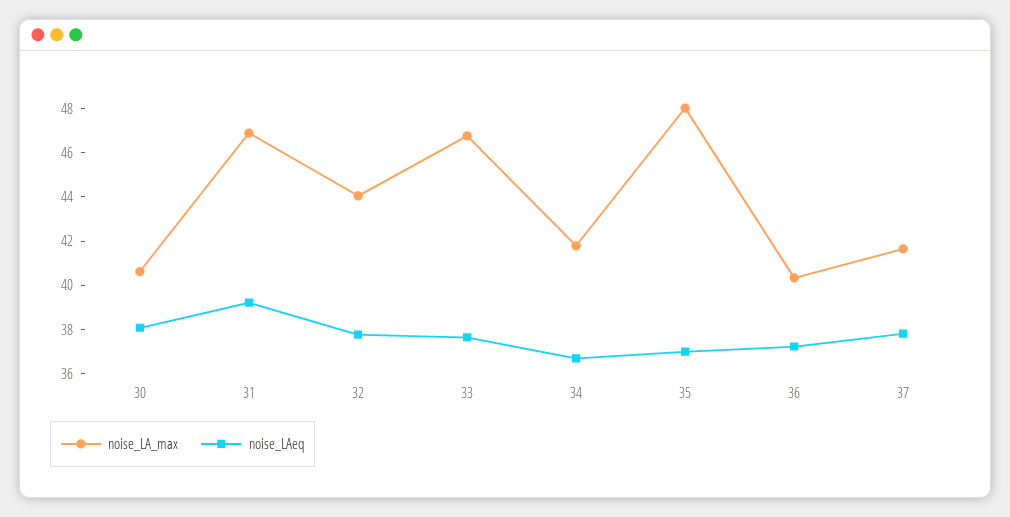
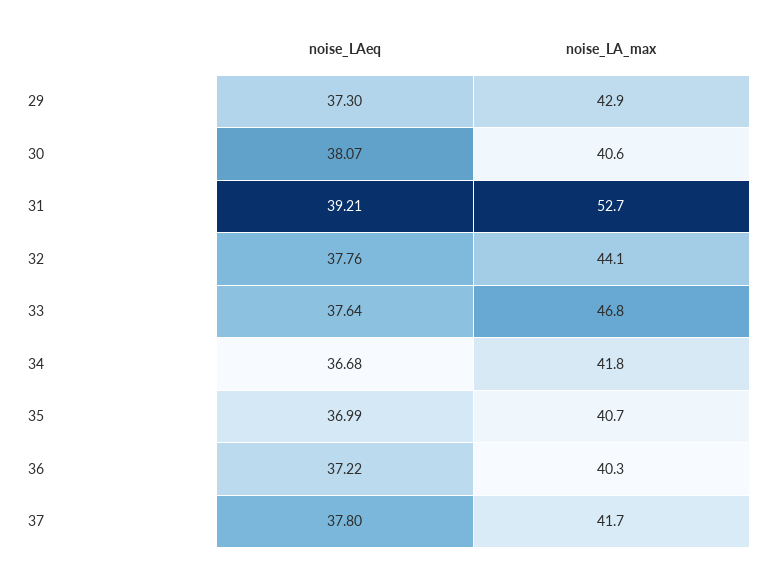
noise_LA_max, 31: 47 -> 52.7
noise_LA_max, 35: 48 -> 40.7
noise_LAeq, 29: none -> 37.3
noise_LA_max, 29: none -> 42.9

